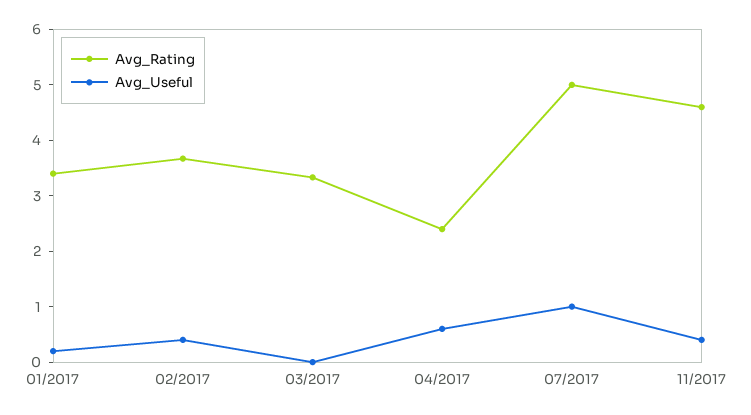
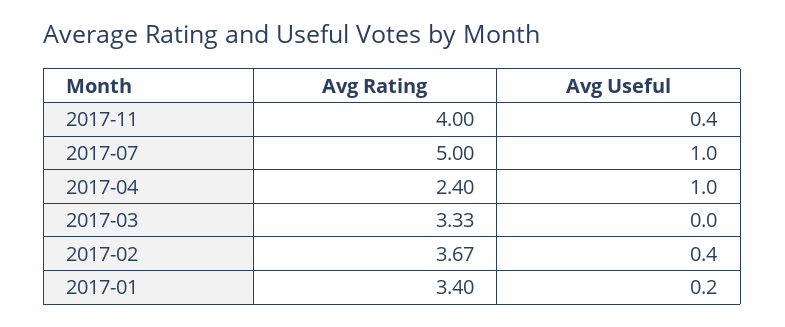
Avg_Useful, 04/2017: 0.6 -> 1
Avg_Rating, 11/2017: 4.6 -> 4

